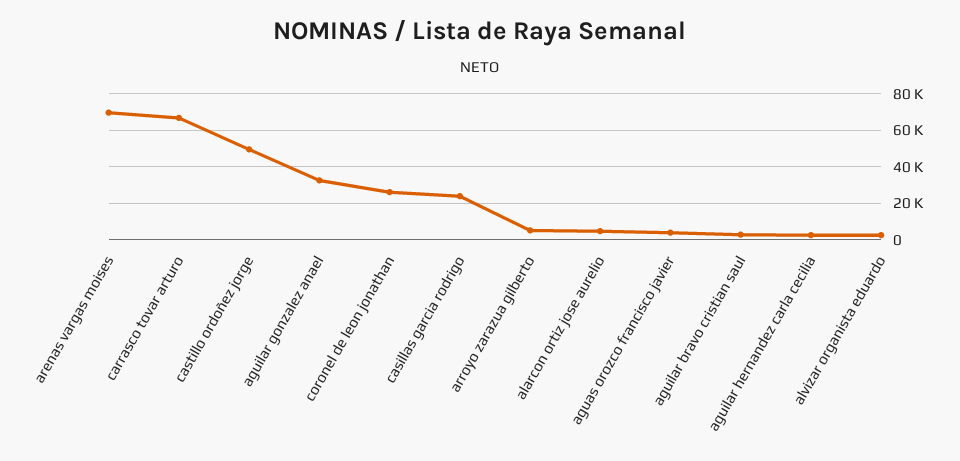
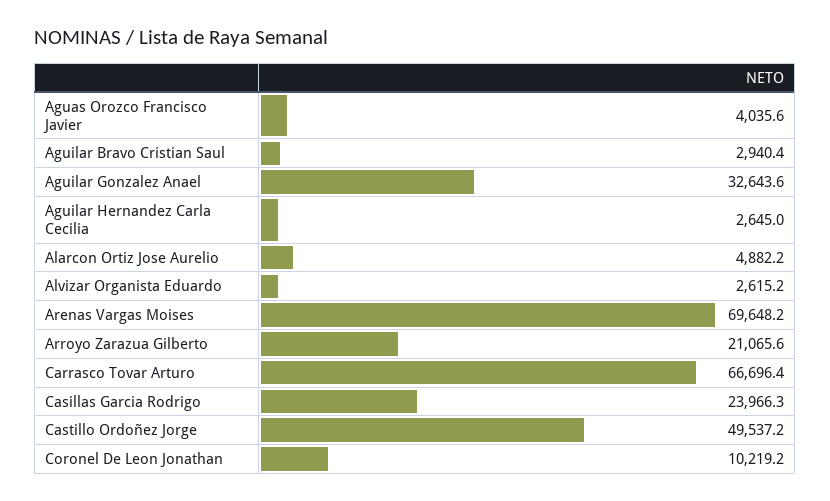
coronel de leon jonathan: 25000 -> 10219.2
arroyo zarazua gilberto: 5000 -> 21065.6

